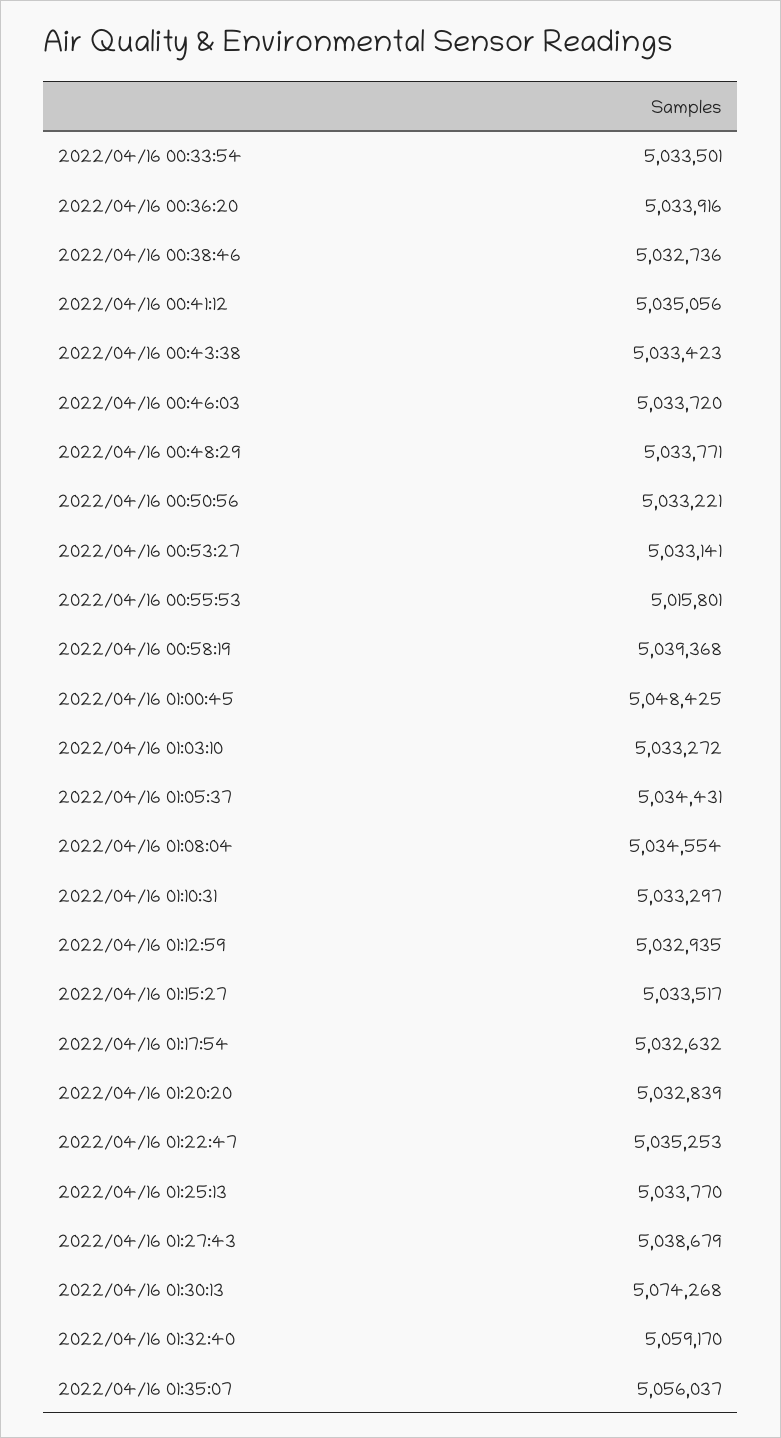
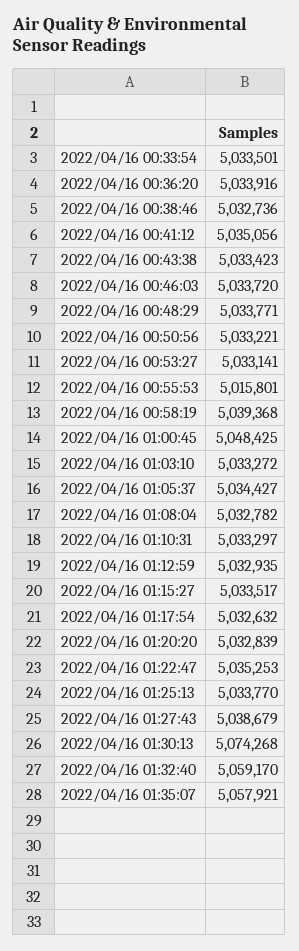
2022/04/16 01:05:37: 5034431 -> 5034427
2022/04/16 01:08:04: 5034554 -> 5032782
2022/04/16 01:35:07: 5056037 -> 5057921

